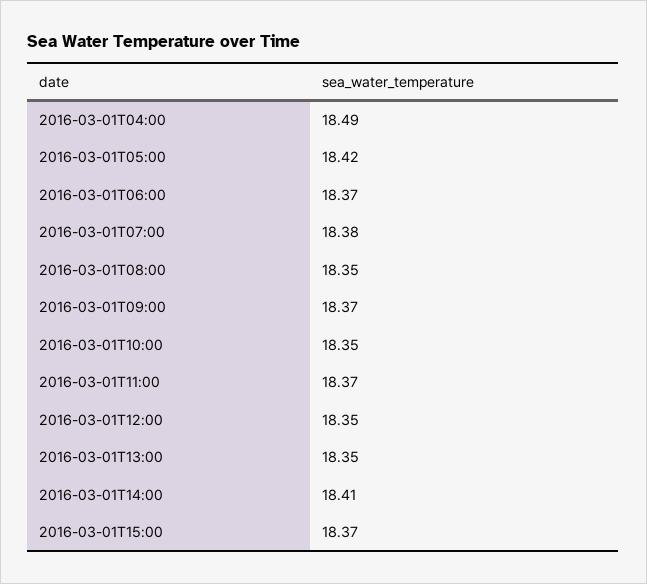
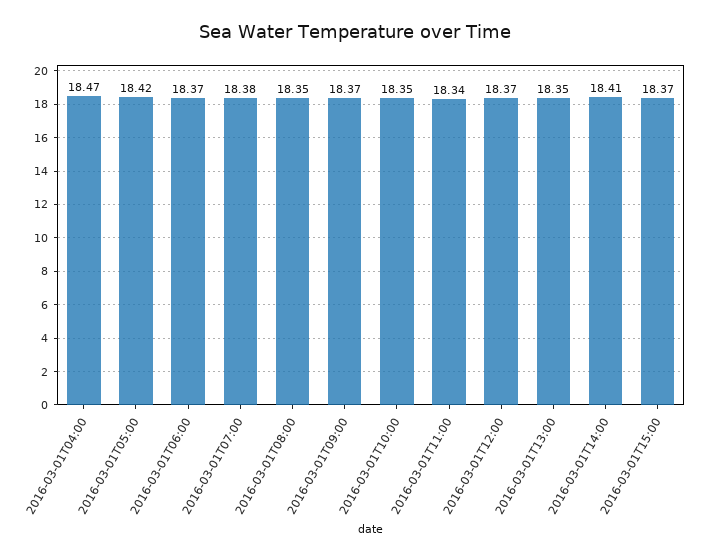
2016-03-01T04:00: 18.49 -> 18.47
2016-03-01T11:00: 18.37 -> 18.34
2016-03-01T12:00: 18.35 -> 18.37

